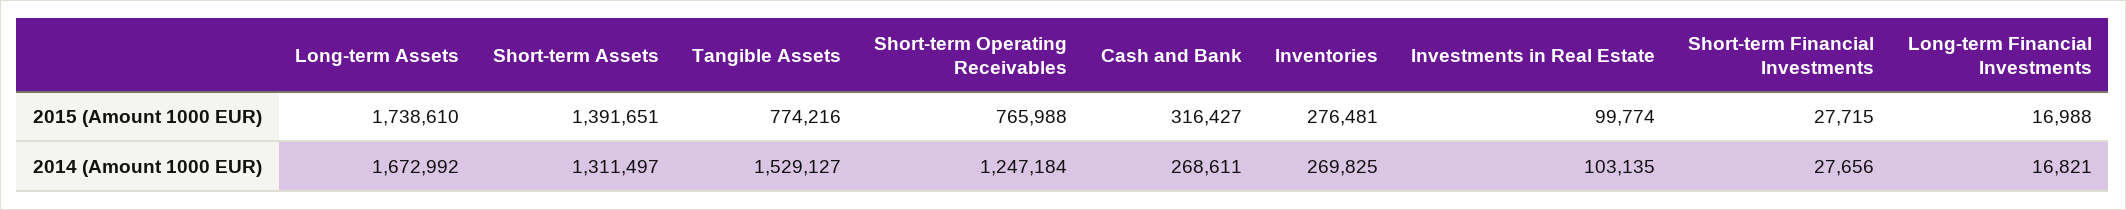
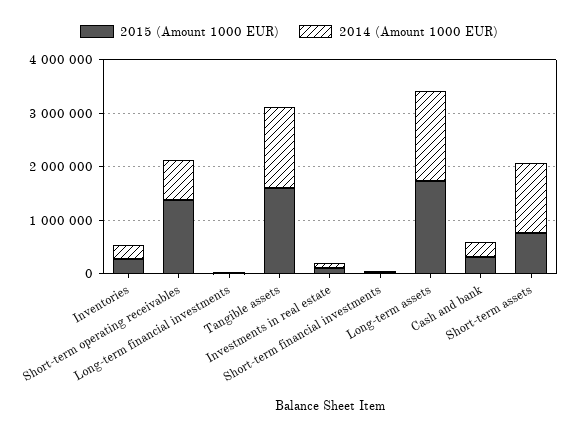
2015 (Amount 1000 EUR), Short-term Assets: 1391651 -> 800000
2015 (Amount 1000 EUR), Tangible Assets: 774216 -> 1600000
2015 (Amount 1000 EUR), Short-term Operating Receivables: 765988 -> 1400000
2014 (Amount 1000 EUR), Short-term Operating Receivables: 1247184 -> 800000

